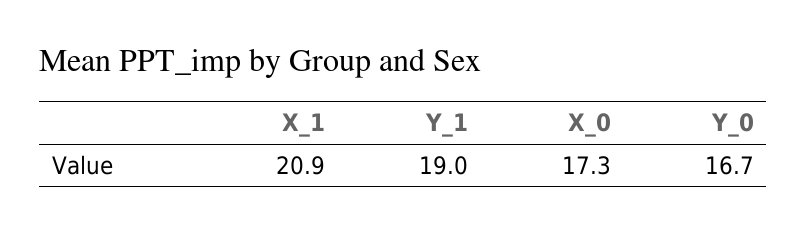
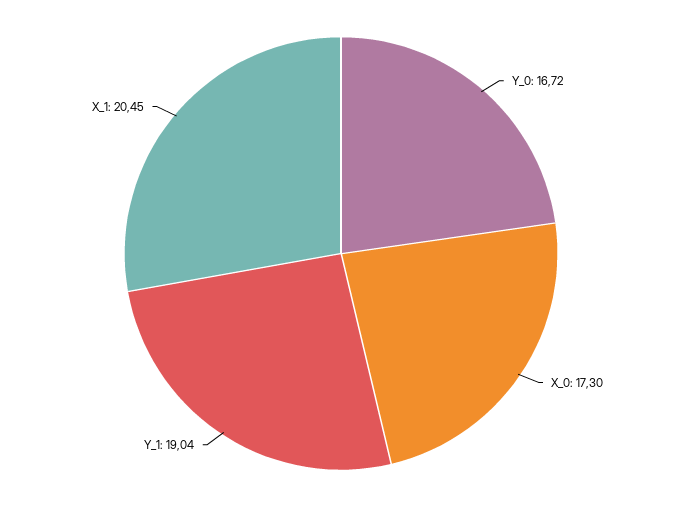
X_1: 20.9 -> 20.45

